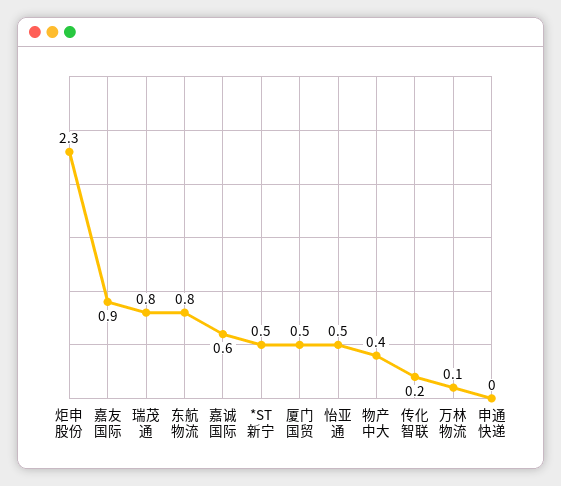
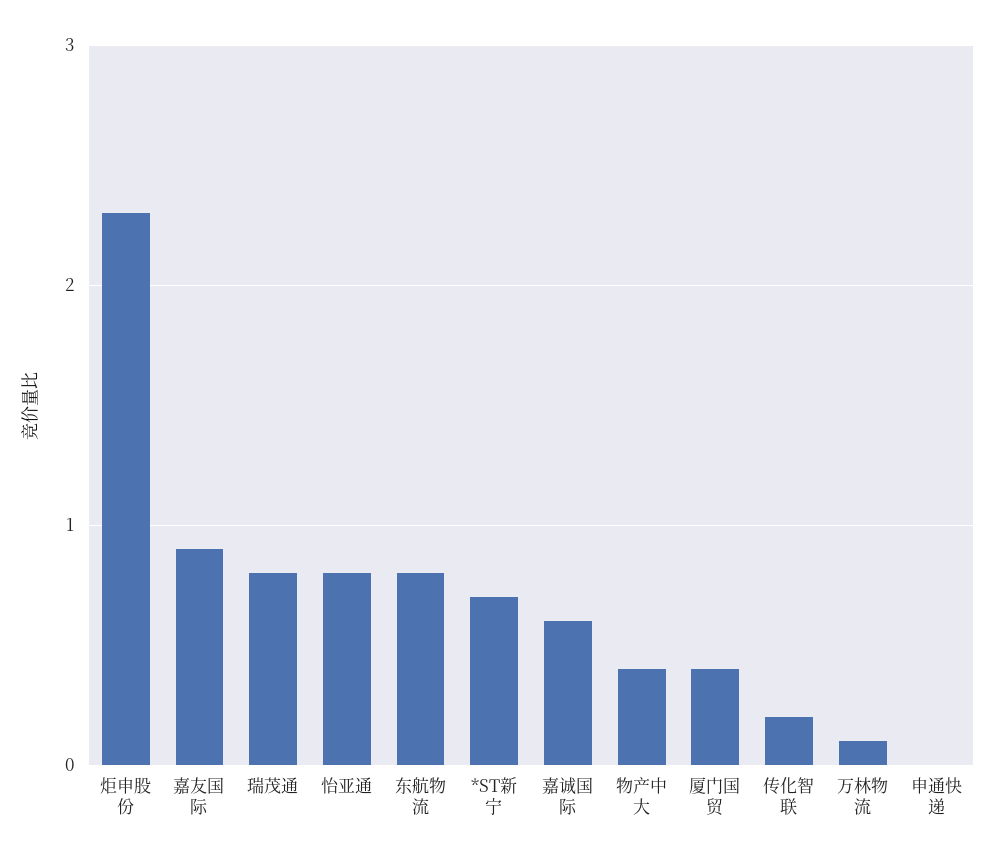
*ST新宁: 0.5 -> 0.7
厦门国贸: 0.5 -> 0.4
怡亚通: 0.5 -> 0.8

